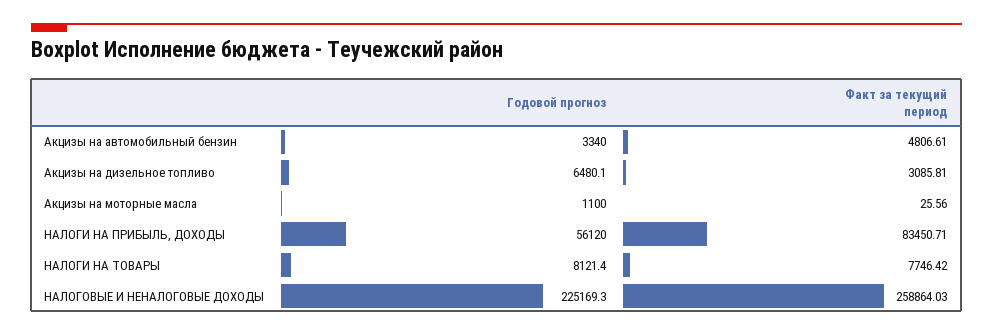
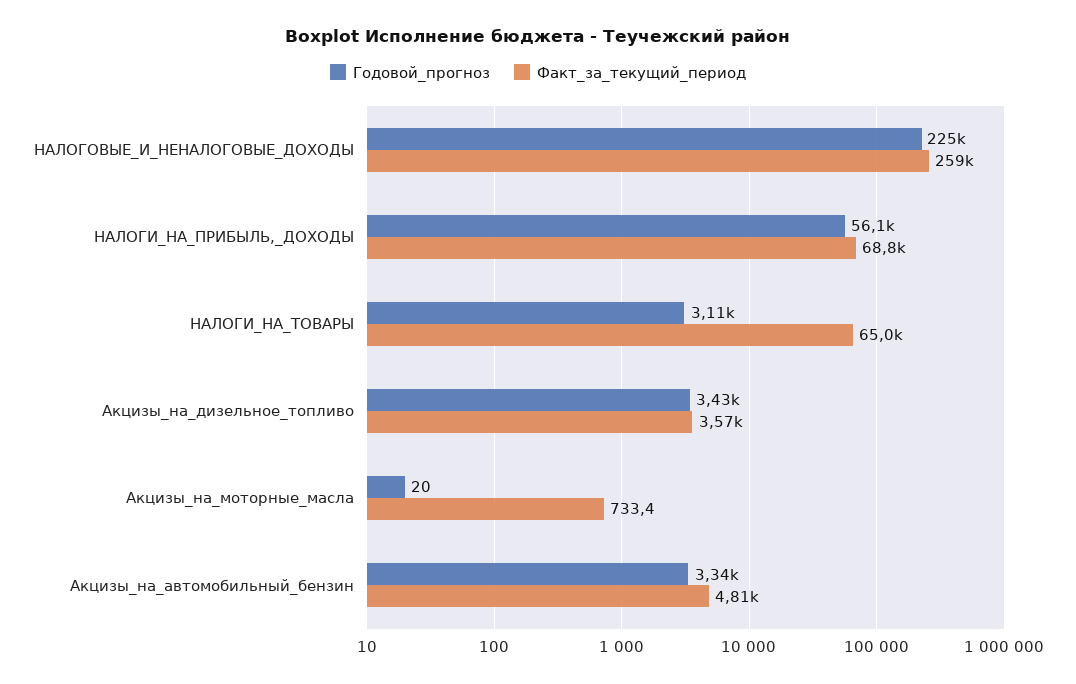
Годовой прогноз, Акцизы на дизельное топливо: 6480.1 -> 3430
Факт за текущий период, Акцизы на дизельное топливо: 3085.81 -> 3570
Годовой прогноз, Акцизы на моторные масла: 1100 -> 20
Факт за текущий период, Акцизы на моторные масла: 25.56 -> 733.4
Факт за текущий период, НАЛОГИ НА ПРИБЫЛЬ, ДОХОДЫ: 83450.71 -> 68800
Годовой прогноз, НАЛОГИ НА ТОВАРЫ: 8121.4 -> 3110
Факт за текущий период, НАЛОГИ НА ТОВАРЫ: 7746.42 -> 65000

